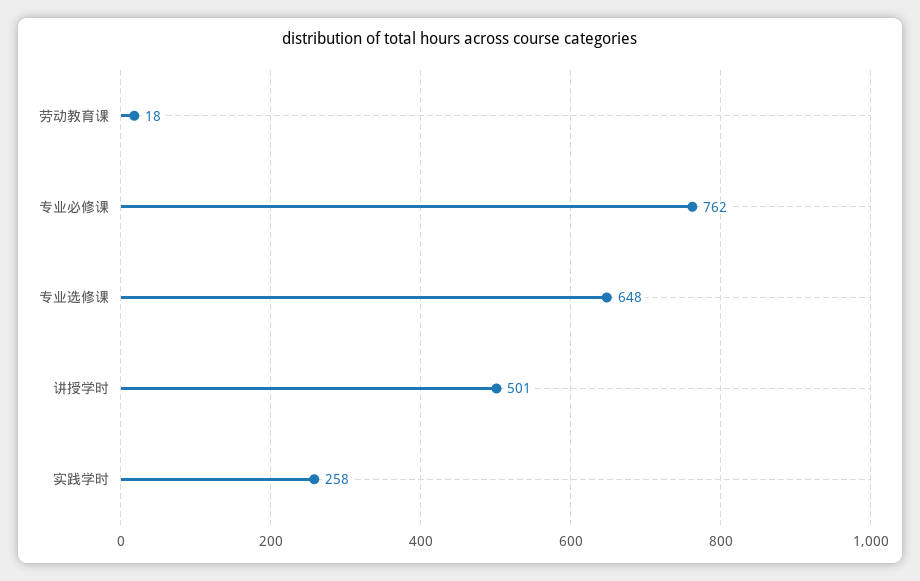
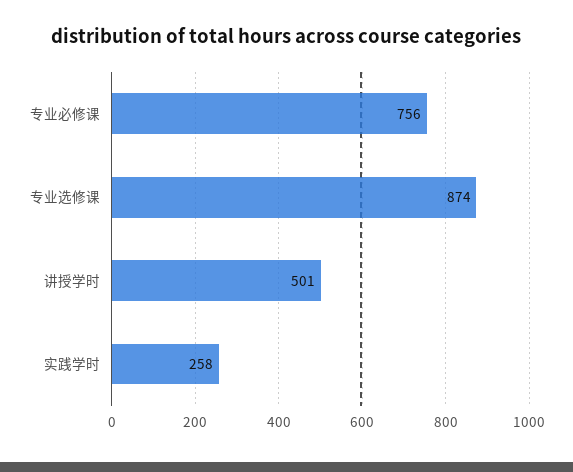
劳动教育课: 18 -> none
专业必修课: 762 -> 756
专业选修课: 648 -> 874

